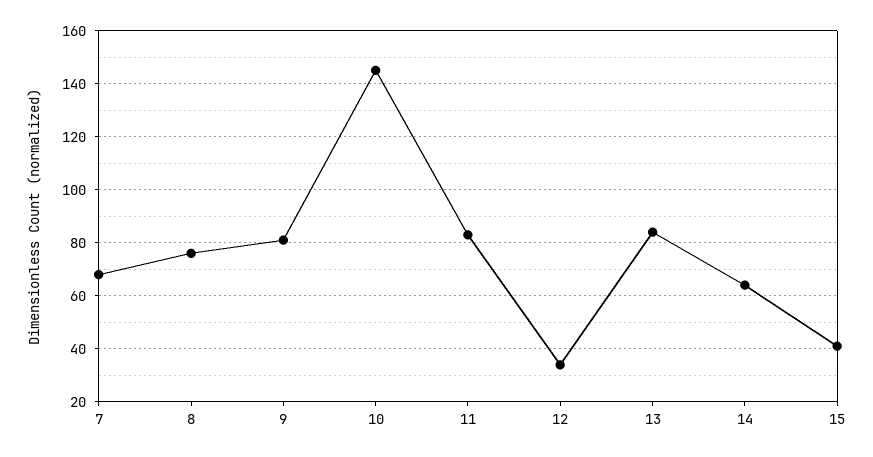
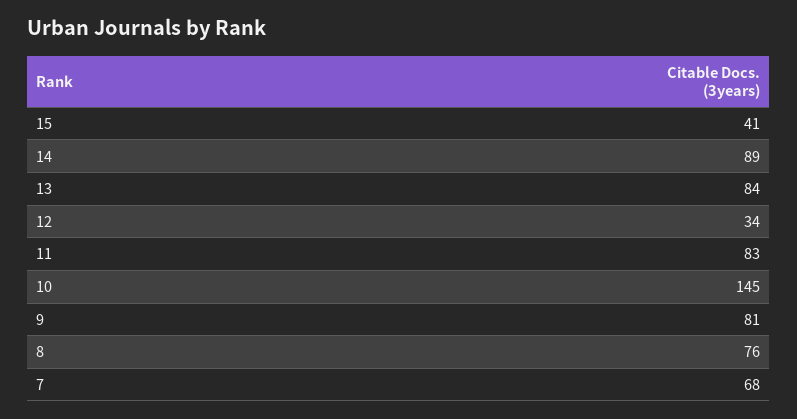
14: 65 -> 89

